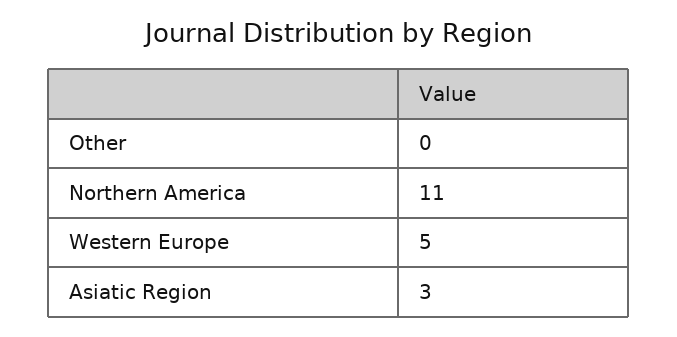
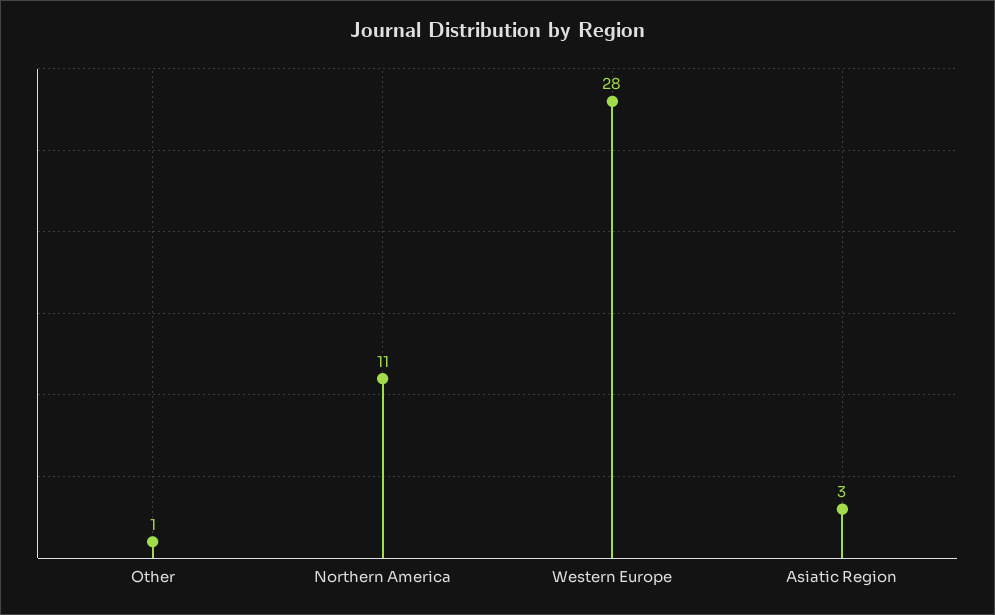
Other: 0 -> 1
Western Europe: 5 -> 28

